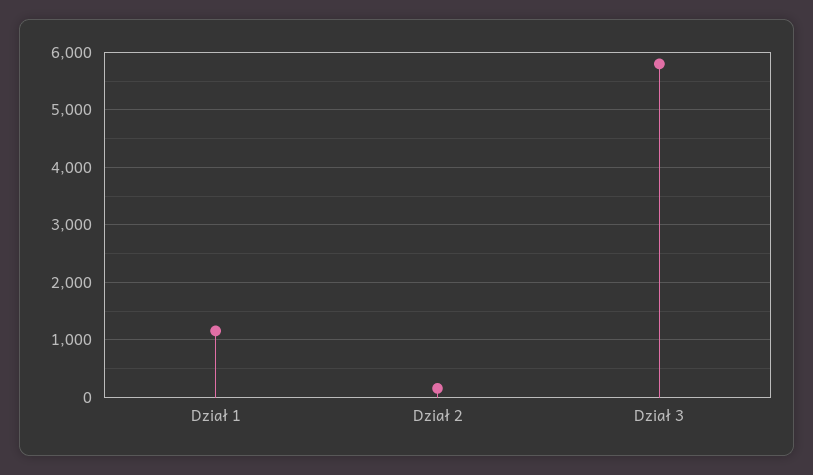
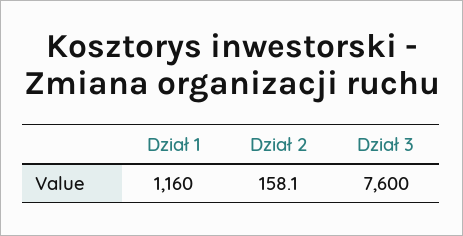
Dział 3: 5800 -> 7600

